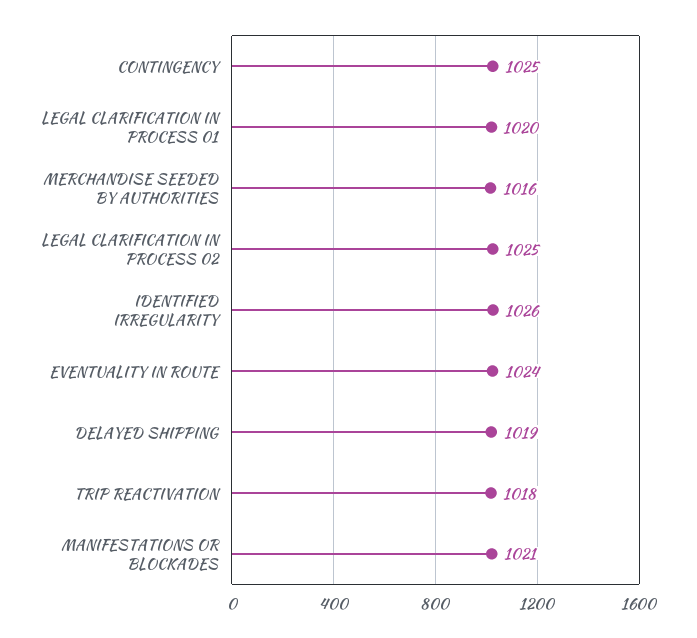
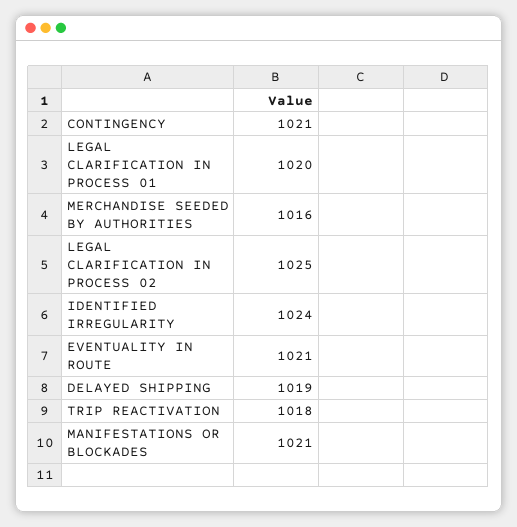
CONTINGENCY: 1025 -> 1021
IDENTIFIED IRREGULARITY: 1026 -> 1024
EVENTUALITY IN ROUTE: 1024 -> 1021

